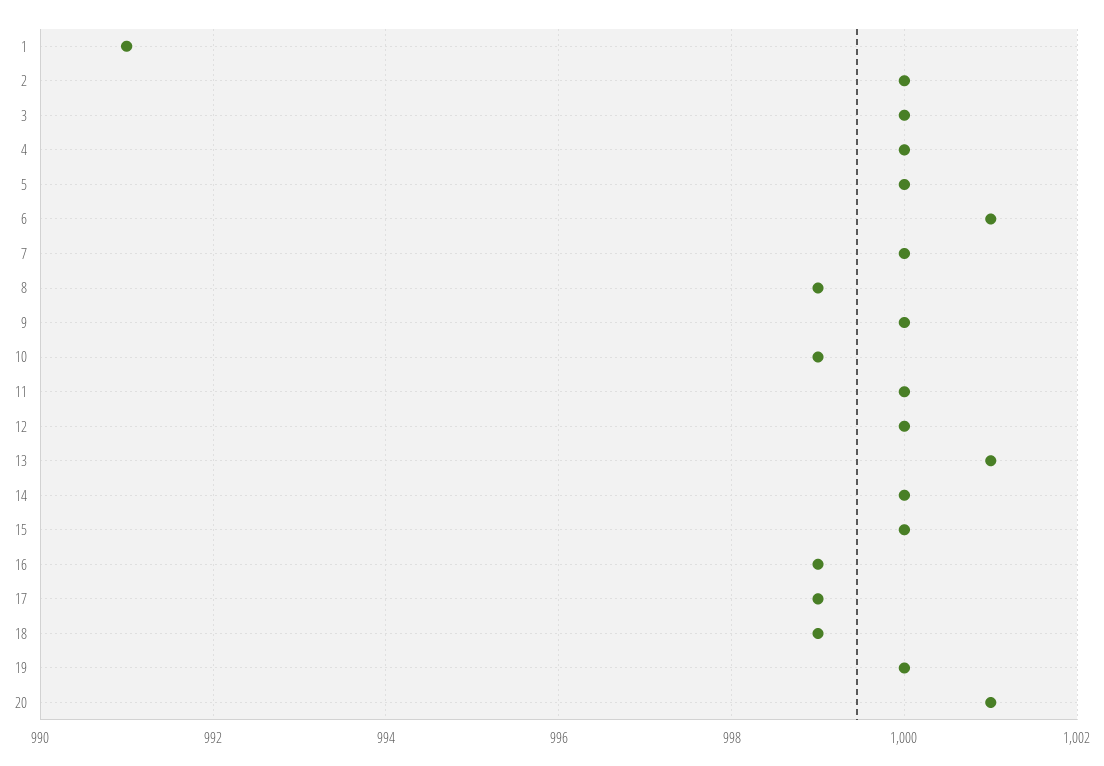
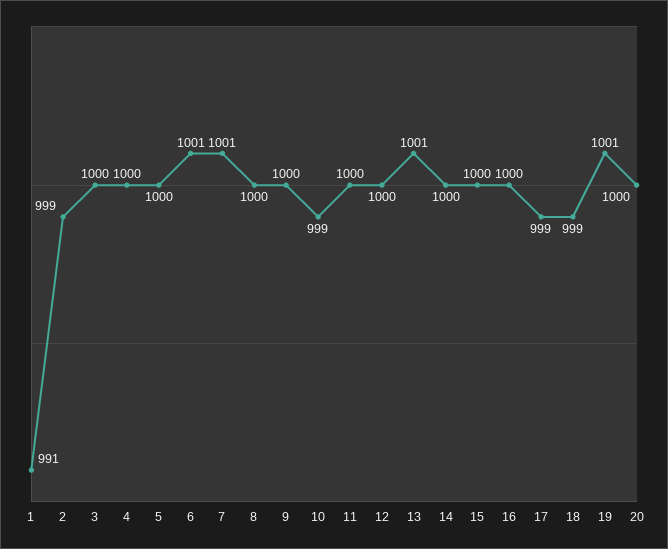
2: 1000 -> 999
7: 1000 -> 1001
8: 999 -> 1000
16: 999 -> 1000
19: 1000 -> 1001
20: 1001 -> 1000

